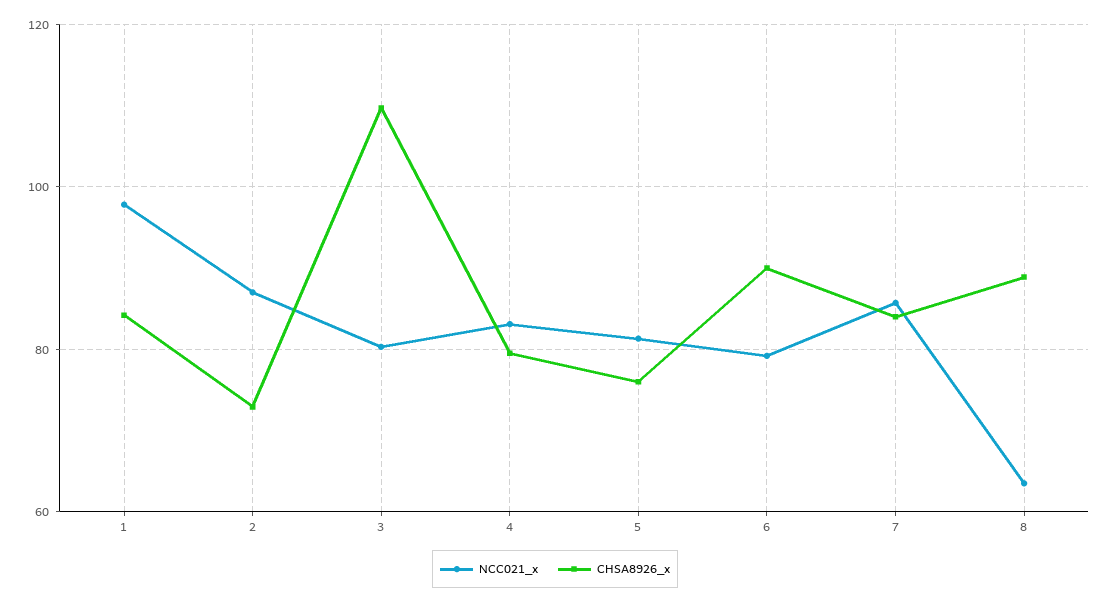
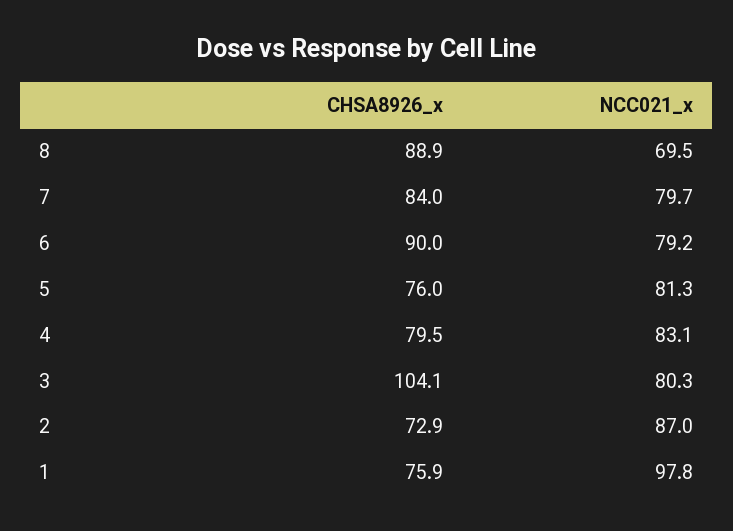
CHSA8926_x, 1: 84 -> 75.9
CHSA8926_x, 3: 110 -> 104.1
NCC021_x, 7: 86 -> 79.7
NCC021_x, 8: 64 -> 69.5

